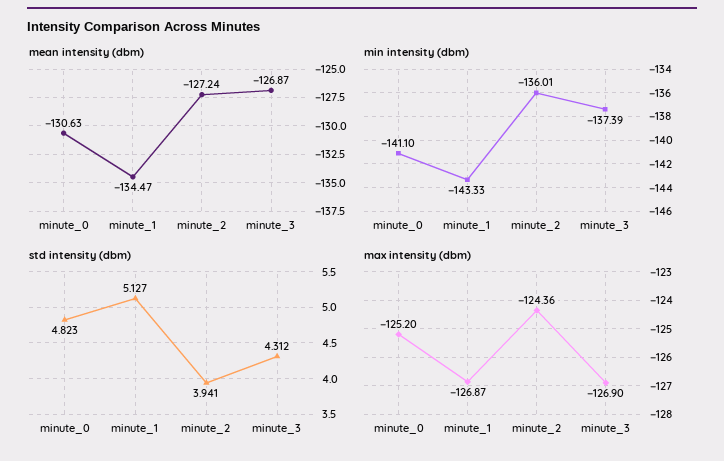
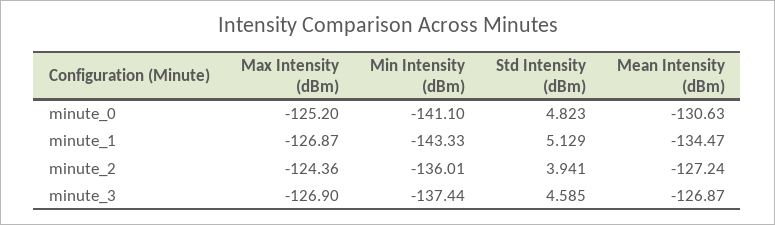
min intensity (dbm), minute_3: -137.39 -> -137.44
std intensity (dbm), minute_1: 5.127 -> 5.129
std intensity (dbm), minute_3: 4.312 -> 4.585

